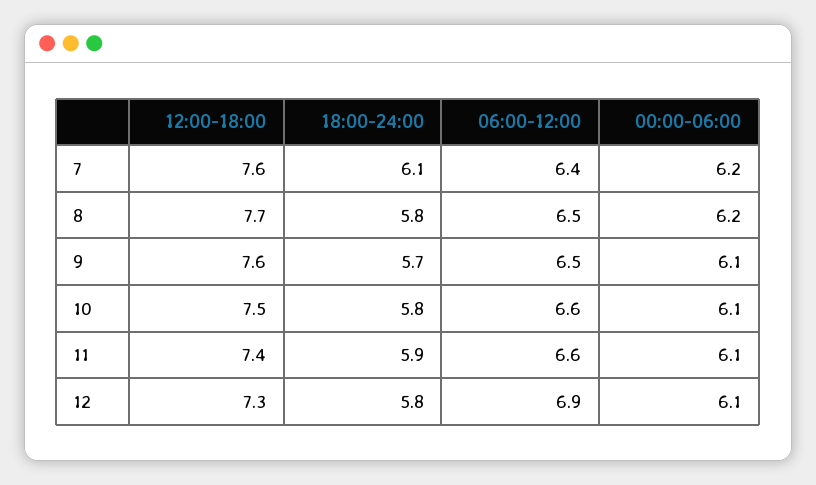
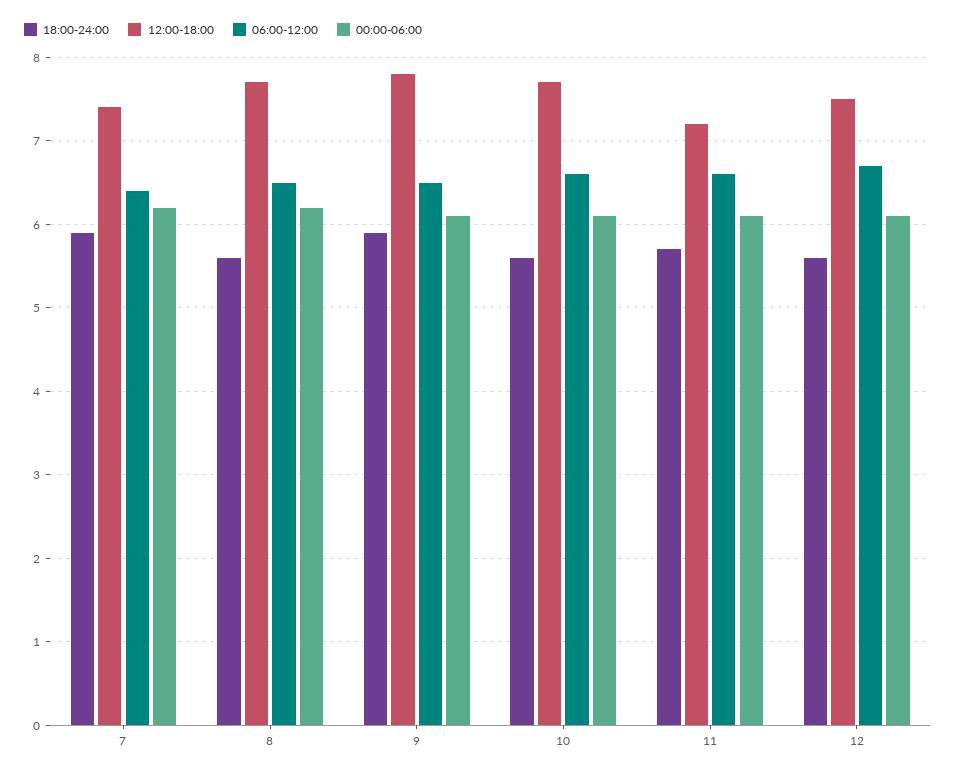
12:00-18:00, 7: 7.6 -> 7.4
18:00-24:00, 7: 6.1 -> 5.9
18:00-24:00, 8: 5.8 -> 5.6
12:00-18:00, 9: 7.6 -> 7.8
18:00-24:00, 9: 5.7 -> 5.9
12:00-18:00, 10: 7.5 -> 7.7
18:00-24:00, 10: 5.8 -> 5.6
12:00-18:00, 11: 7.4 -> 7.2
18:00-24:00, 11: 5.9 -> 5.7
12:00-18:00, 12: 7.3 -> 7.5
18:00-24:00, 12: 5.8 -> 5.6
06:00-12:00, 12: 6.9 -> 6.7

